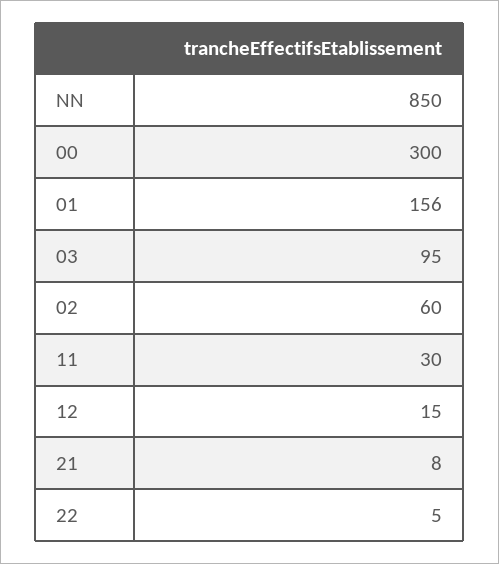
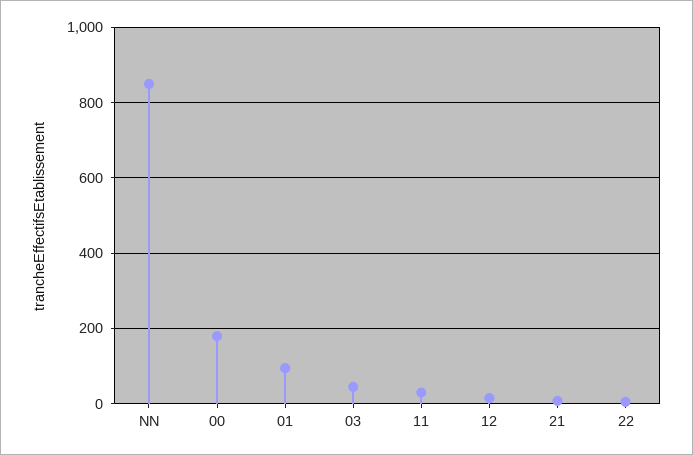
00: 300 -> 180
01: 156 -> 100
03: 95 -> 40
02: 60 -> none

